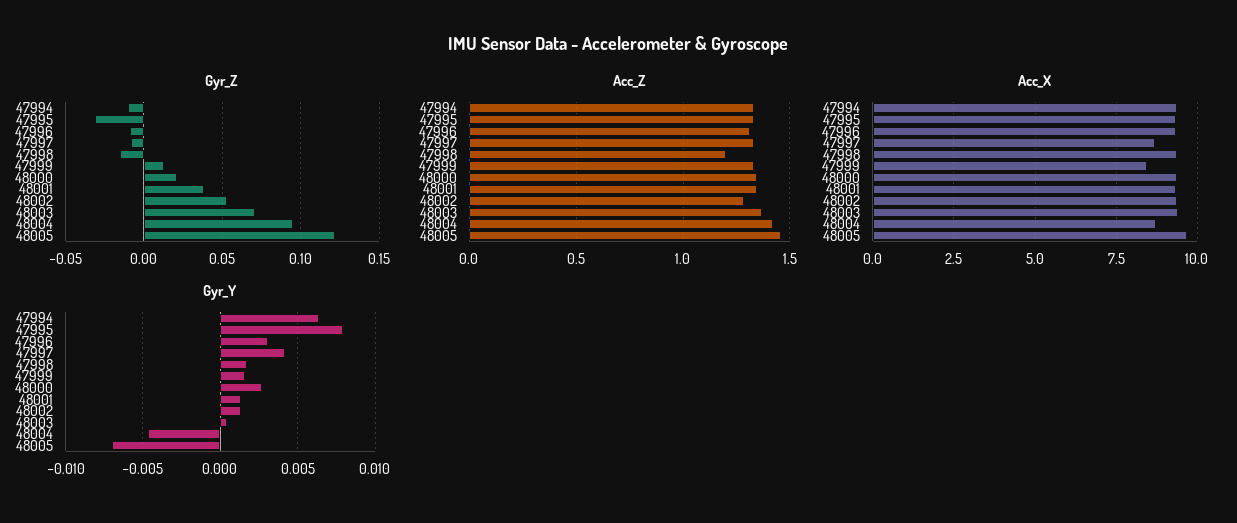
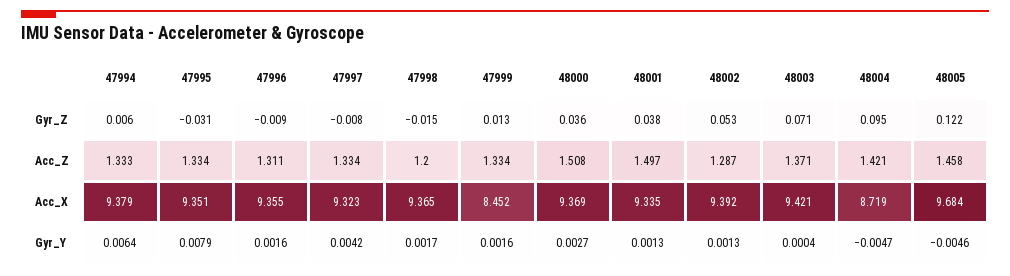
Gyr_Z, 47994: -0.01 -> 0.006
Gyr_Z, 48000: 0.02 -> 0.036
Acc_Z, 48000: 1.35 -> 1.508
Acc_Z, 48001: 1.35 -> 1.497
Acc_X, 47997: 8.75 -> 9.323
Gyr_Y, 47996: 0.003 -> 0.0016
Gyr_Y, 48005: -0.007 -> -0.0046

